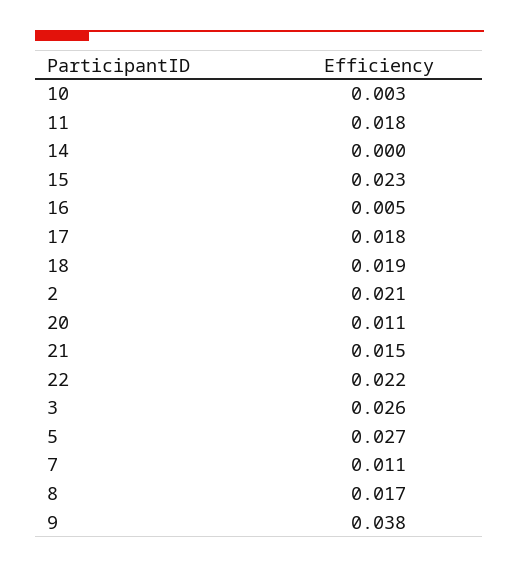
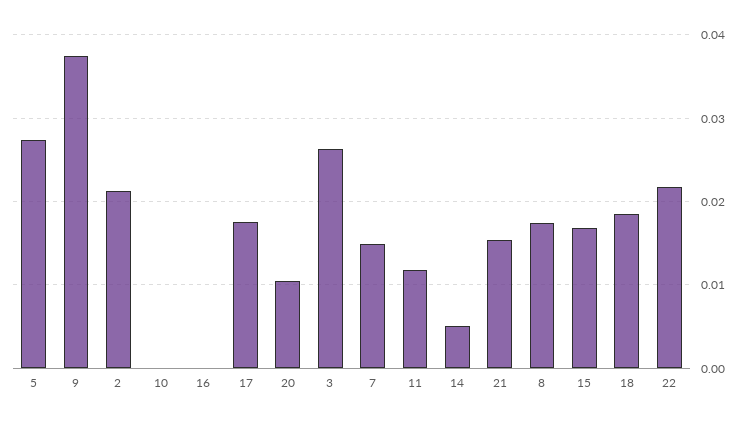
10: 0.003 -> 0
11: 0.018 -> 0.012
14: 0 -> 0.005
15: 0.023 -> 0.017
16: 0.005 -> 0
7: 0.011 -> 0.015

